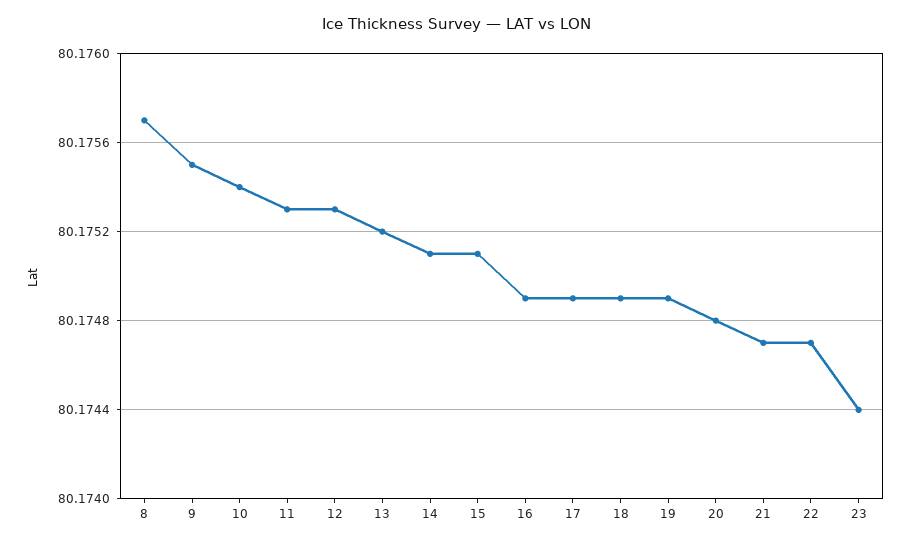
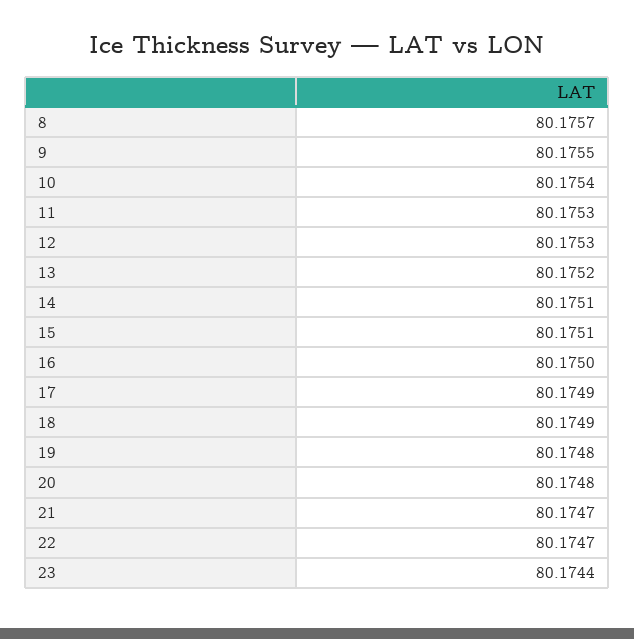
16: 80.1749 -> 80.175
19: 80.1749 -> 80.1748

